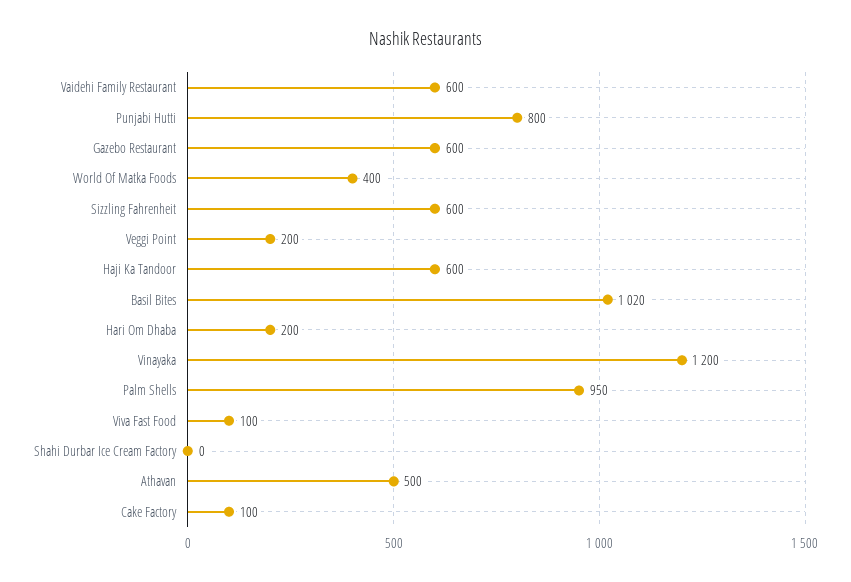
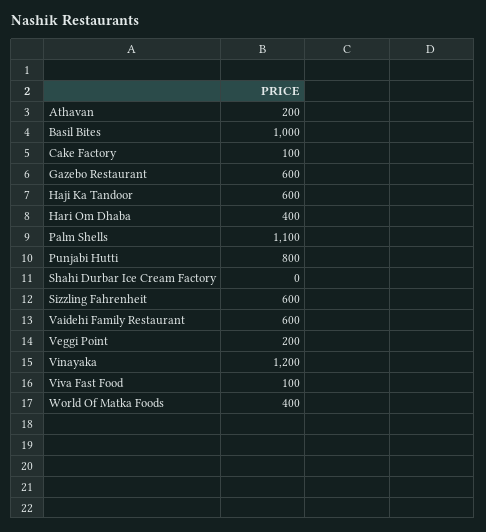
Basil Bites: 1020 -> 1000
Hari Om Dhaba: 200 -> 400
Palm Shells: 950 -> 1100
Athavan: 500 -> 200

